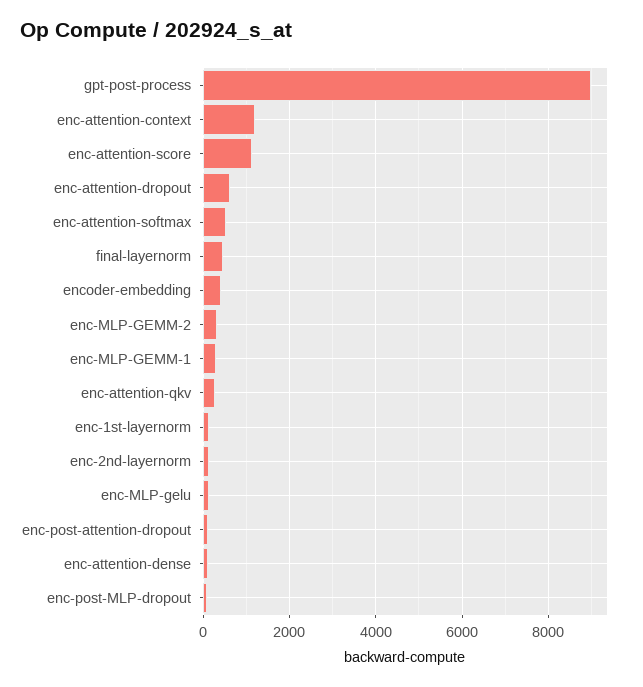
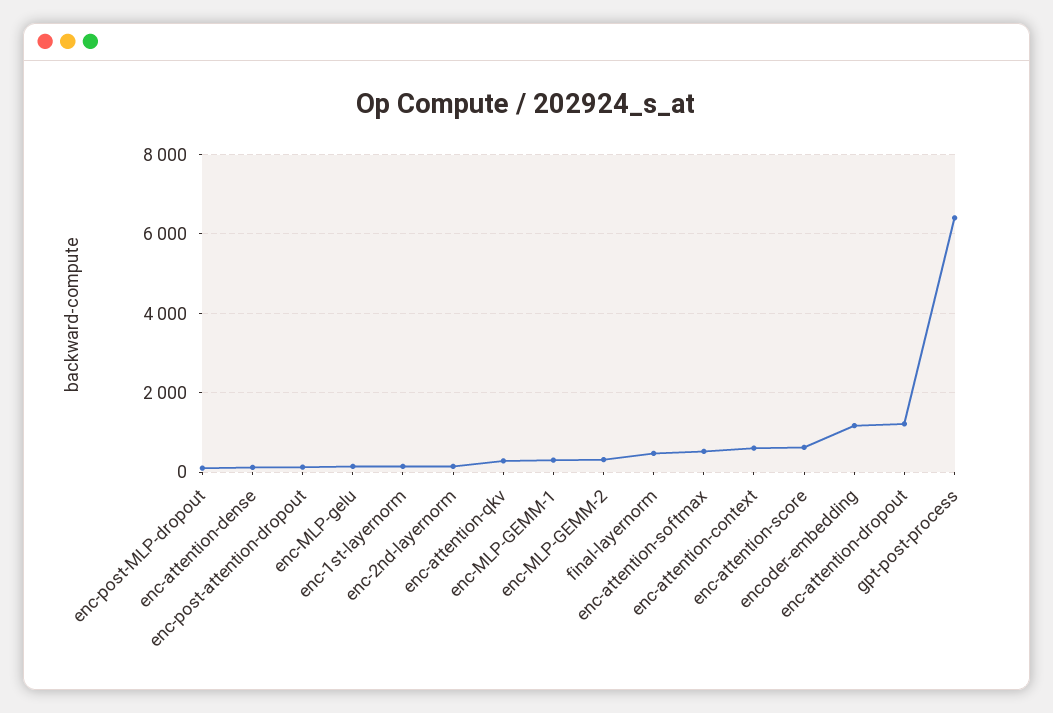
gpt-post-process: 9000 -> 6400
enc-attention-context: 1200 -> 600
enc-attention-score: 1200 -> 600
enc-attention-dropout: 600 -> 1200
encoder-embedding: 400 -> 1200

